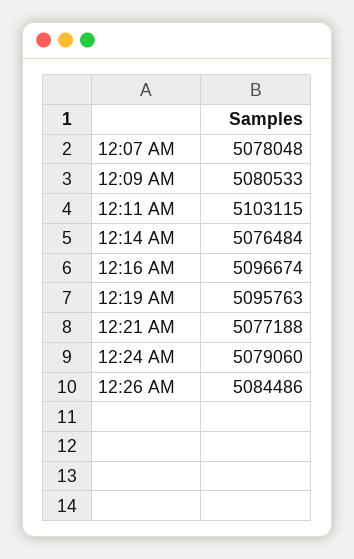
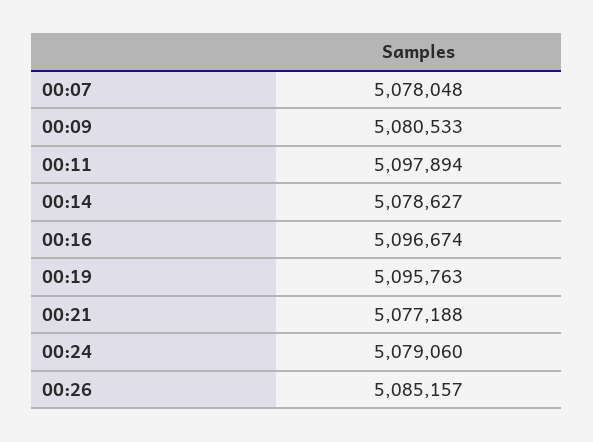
12:11 AM: 5103115 -> 5097894
12:14 AM: 5076484 -> 5078627
12:26 AM: 5084486 -> 5085157

